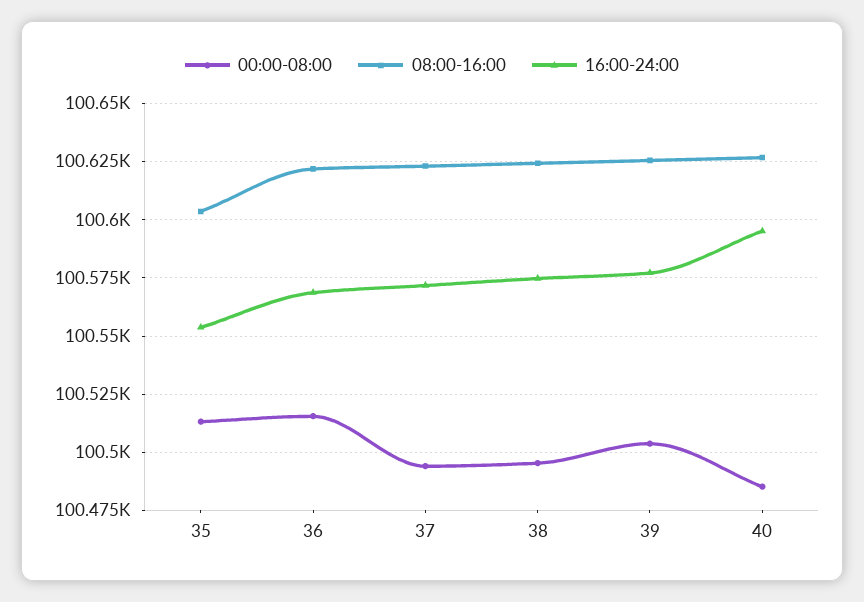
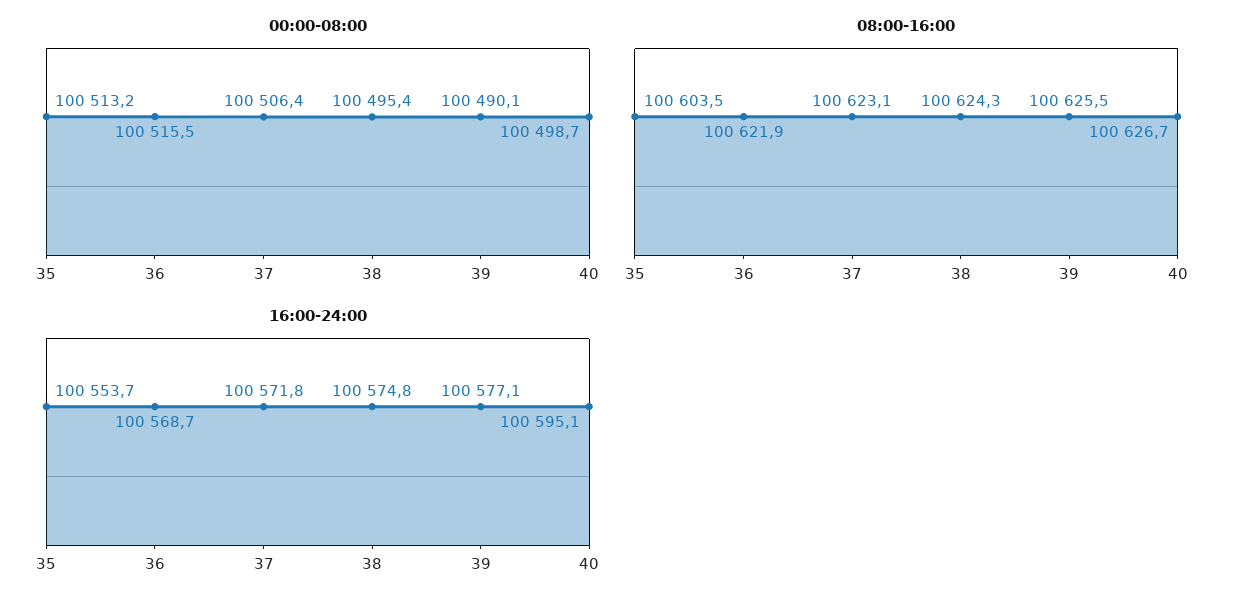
00:00-08:00, 37: 100495 -> 100506.4
00:00-08:00, 39: 100505 -> 100490.1
00:00-08:00, 40: 100485 -> 100498.7

